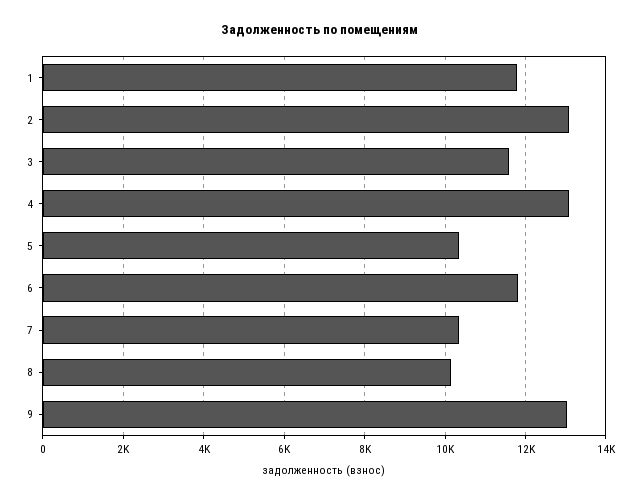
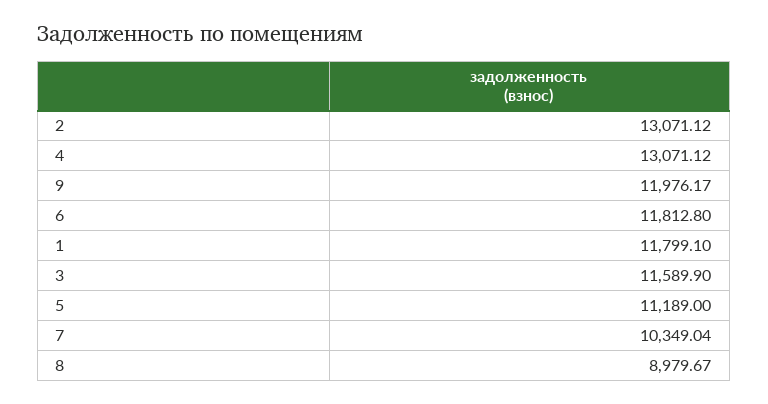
5: 10400 -> 11189
8: 10200 -> 8979.67
9: 13000 -> 11976.17

